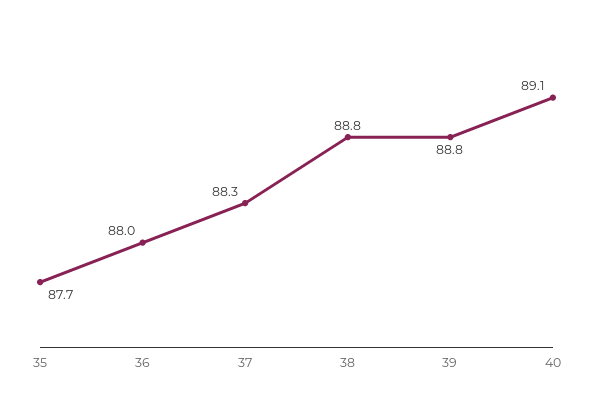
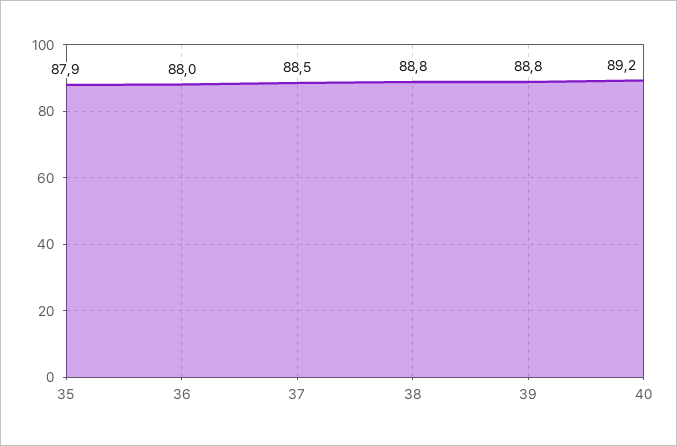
35: 87.7 -> 87.9
37: 88.3 -> 88.5
40: 89.1 -> 89.2

